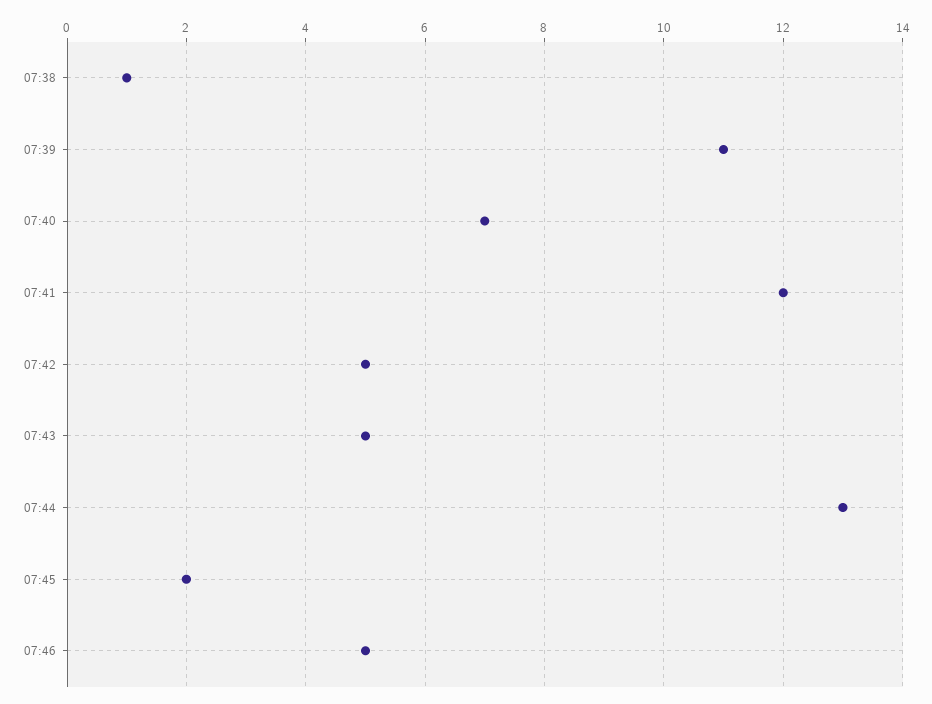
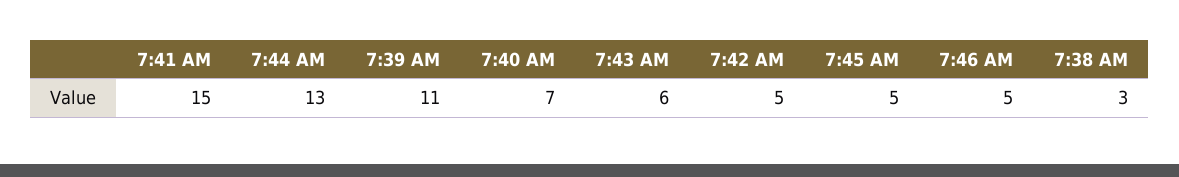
07:38: 1 -> 3
07:41: 12 -> 15
07:43: 5 -> 6
07:45: 2 -> 5

